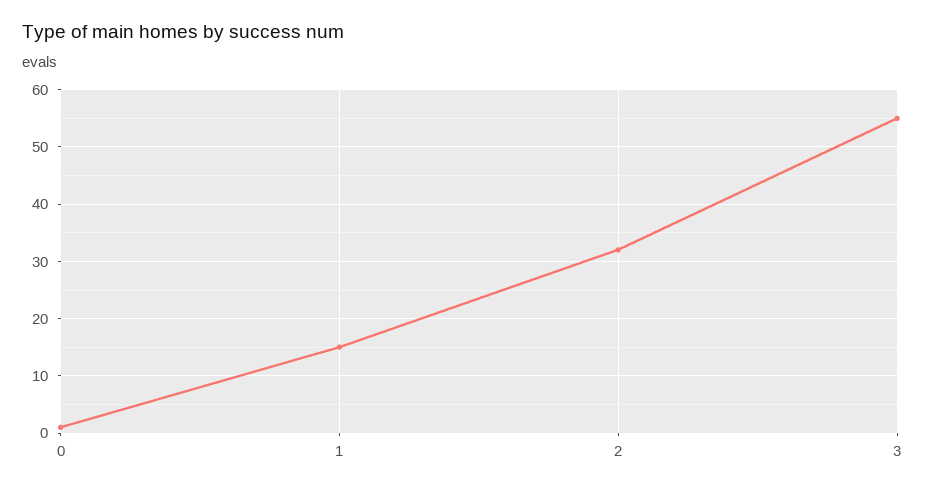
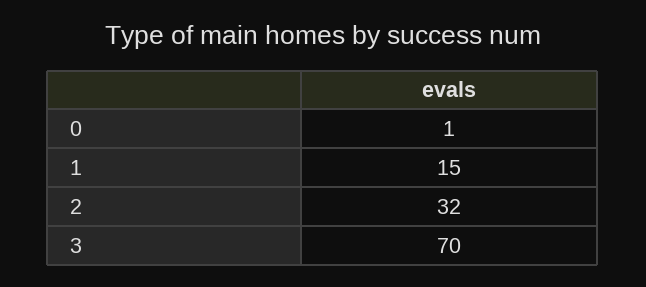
3: 55 -> 70

